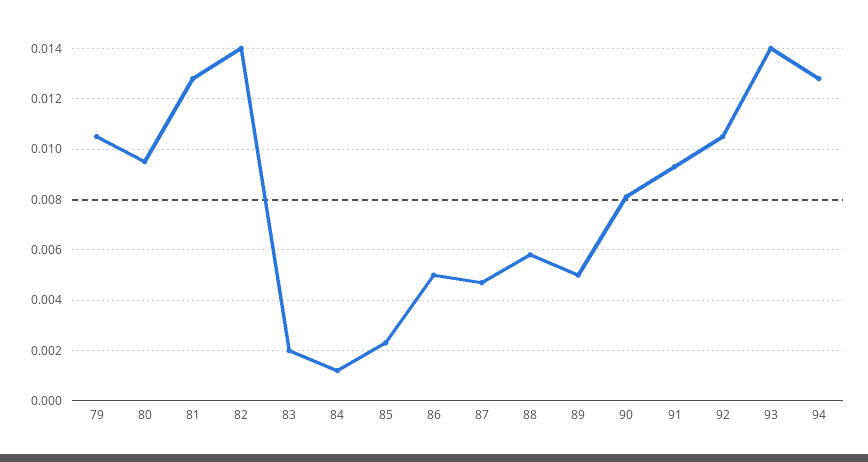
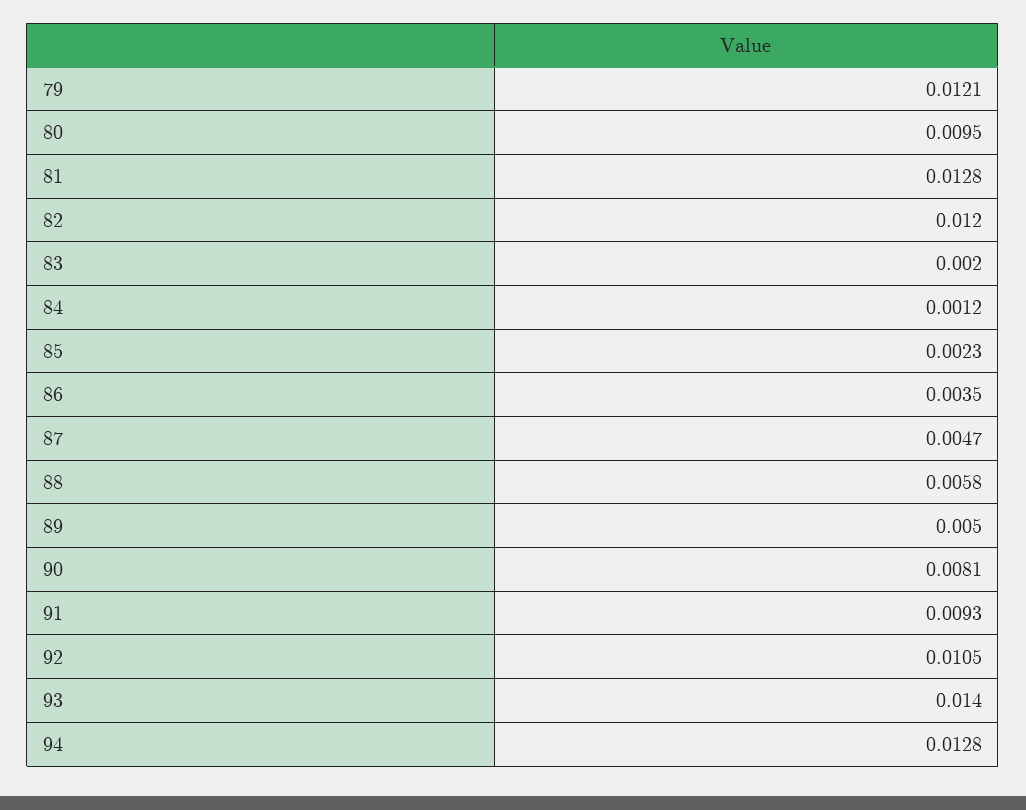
79: 0.0105 -> 0.0121
82: 0.014 -> 0.012
86: 0.005 -> 0.0035

